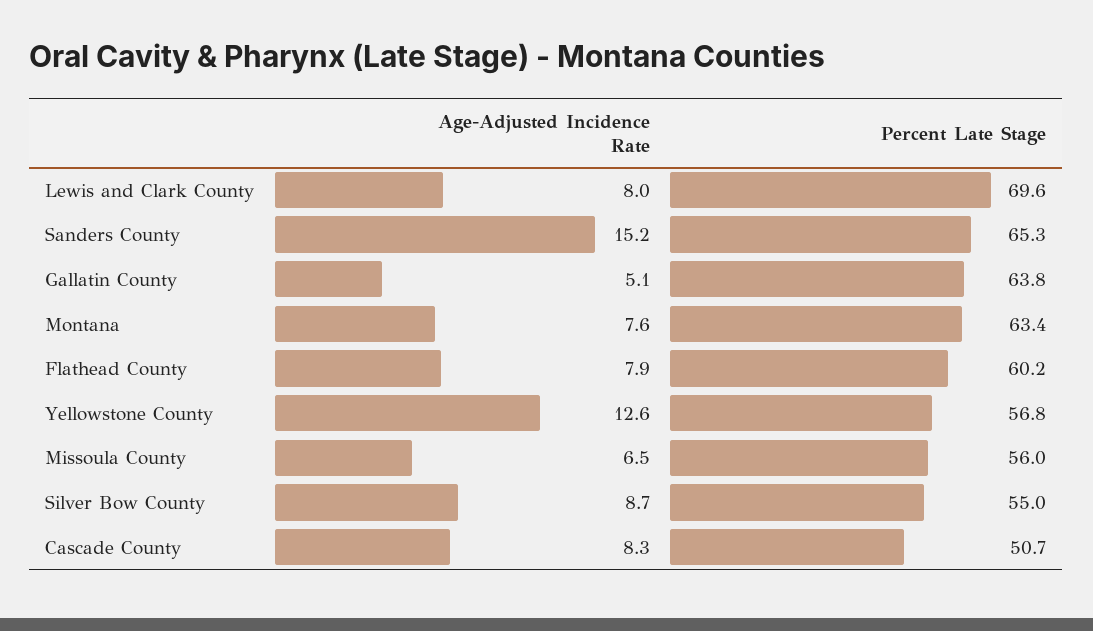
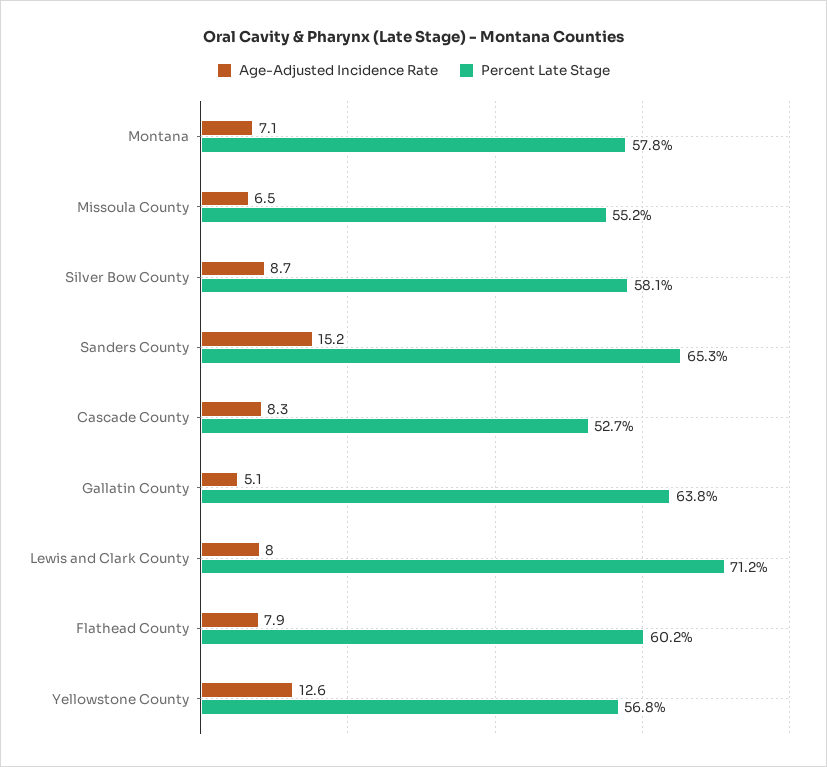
Percent Late Stage, Lewis and Clark County: 69.6 -> 71.2
Age-Adjusted Incidence Rate, Montana: 7.6 -> 7.1
Percent Late Stage, Montana: 63.4 -> 57.8
Percent Late Stage, Missoula County: 56 -> 55.2
Percent Late Stage, Silver Bow County: 55 -> 58.1
Percent Late Stage, Cascade County: 50.7 -> 52.7

